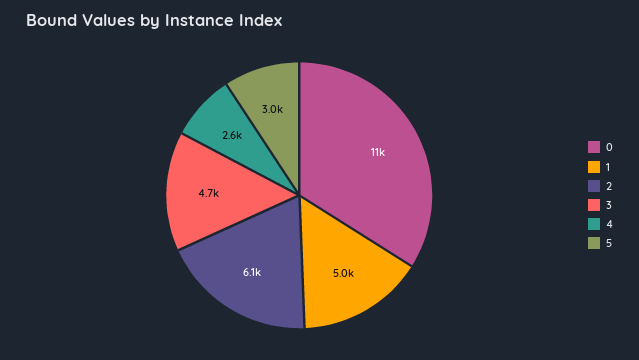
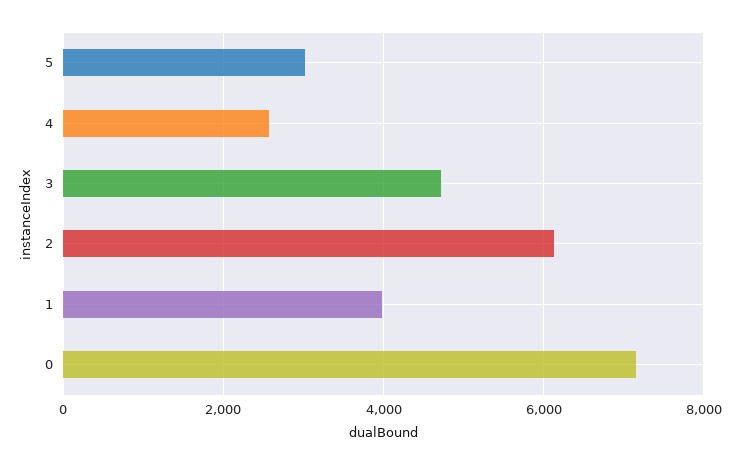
0: 11000 -> 7200
1: 5000 -> 4000

